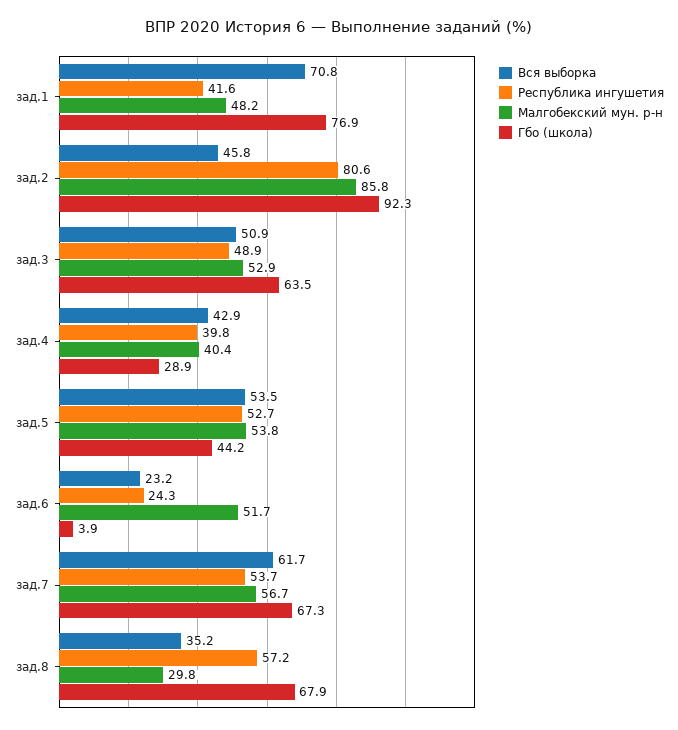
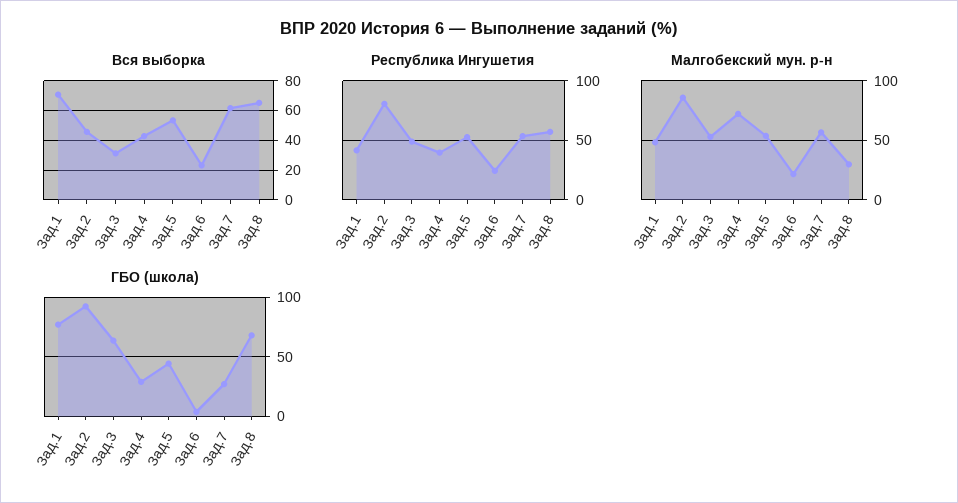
Вся выборка, зад.3: 50.9 -> 30
Малгобекский мун. р-н, зад.4: 40.4 -> 70
Малгобекский мун. р-н, зад.6: 51.7 -> 20
Гбо (школа), зад.7: 67.3 -> 30
Вся выборка, зад.8: 35.2 -> 65

